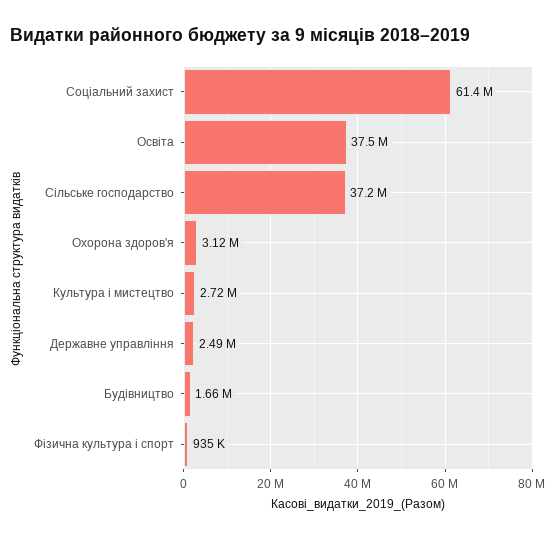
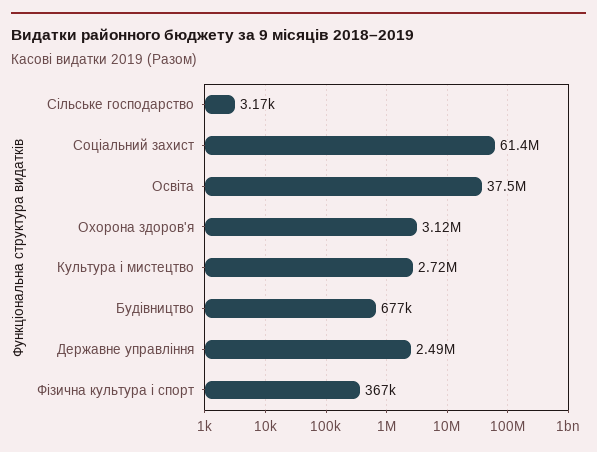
Сільське господарство: 37200000 -> 3170
Будівництво: 1660000 -> 677000
Фізична культура і спорт: 935000 -> 367000

